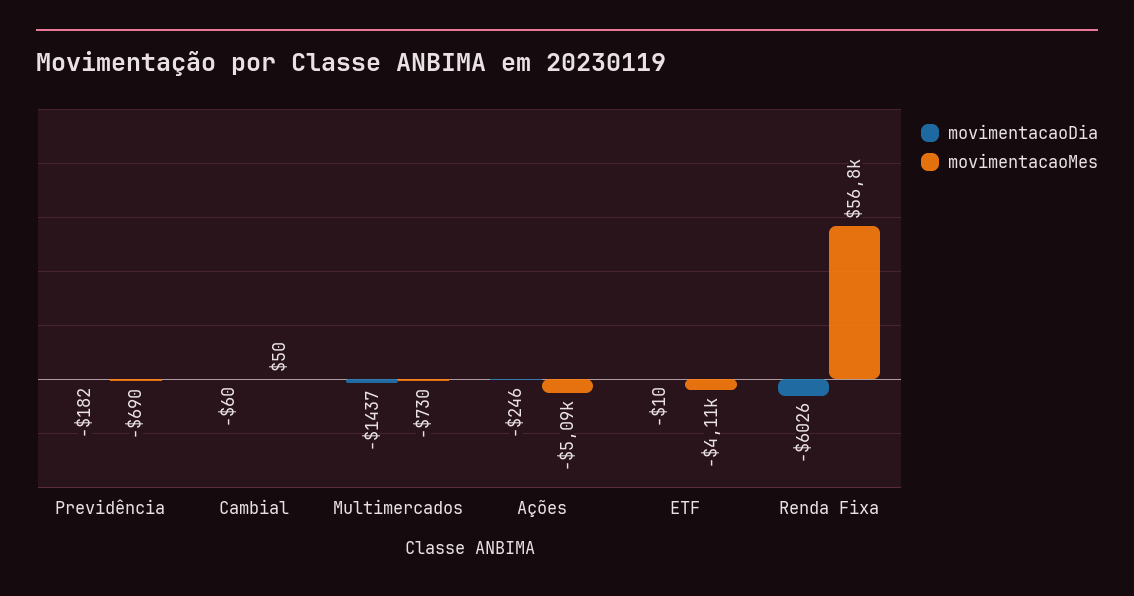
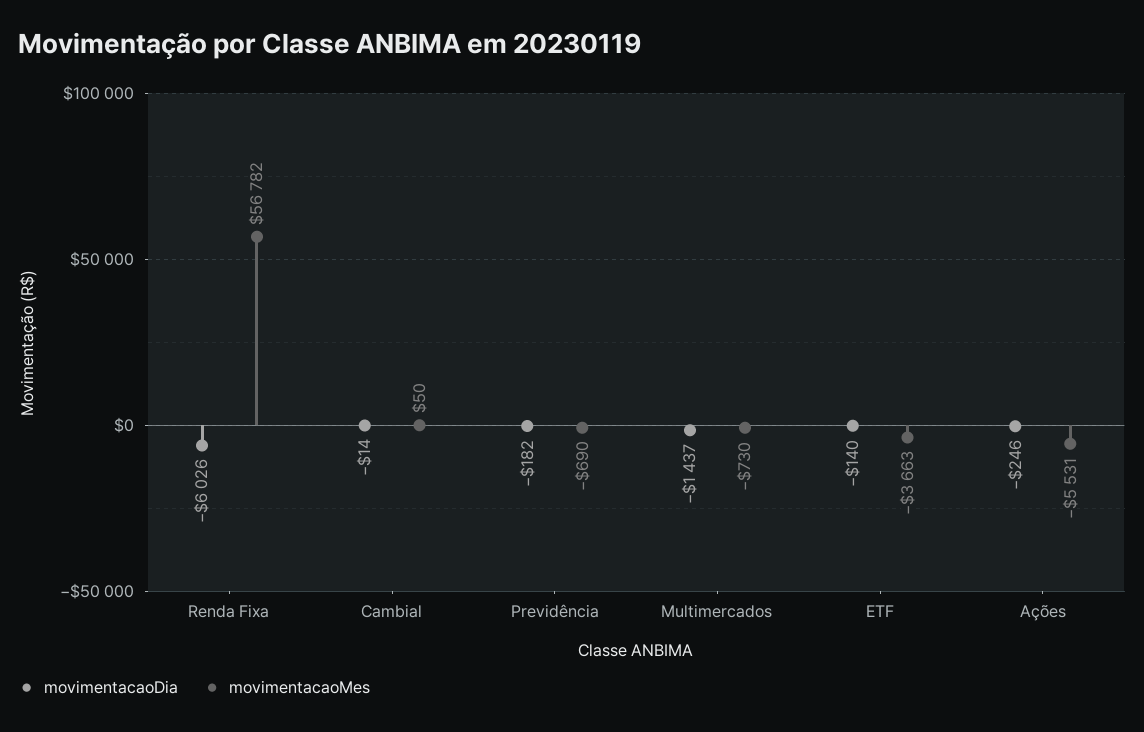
movimentacaoDia, Cambial: -60 -> -14
movimentacaoMes, Ações: -5090 -> -5531
movimentacaoDia, ETF: -10 -> -140
movimentacaoMes, ETF: -4110 -> -3663

